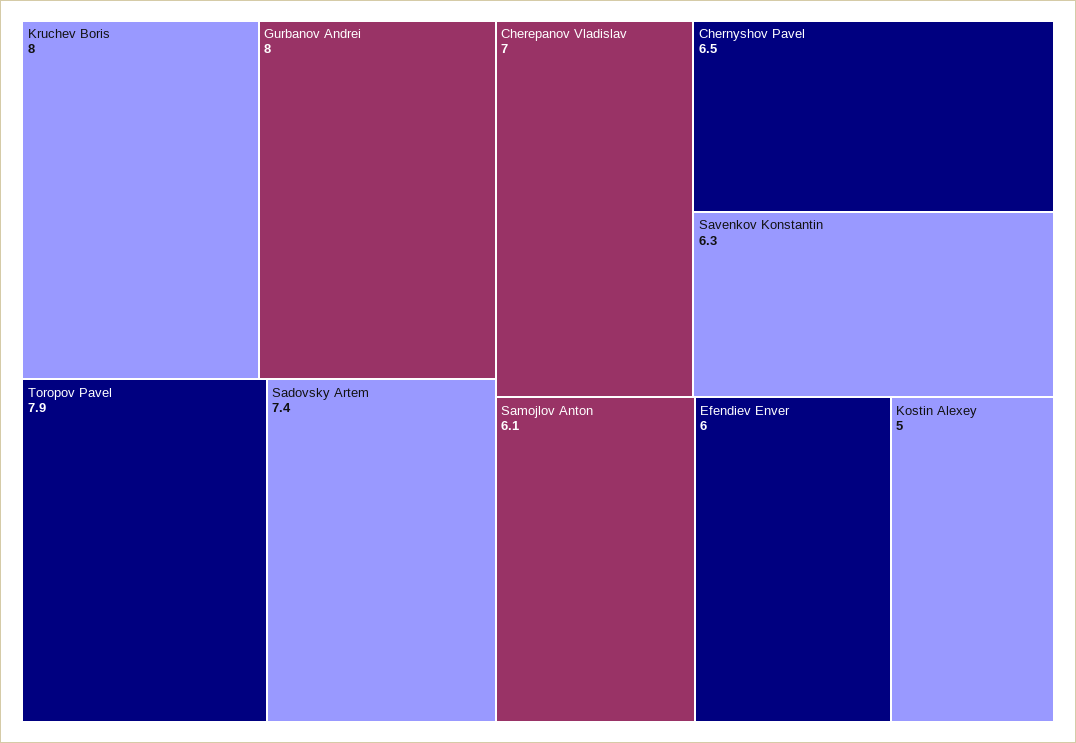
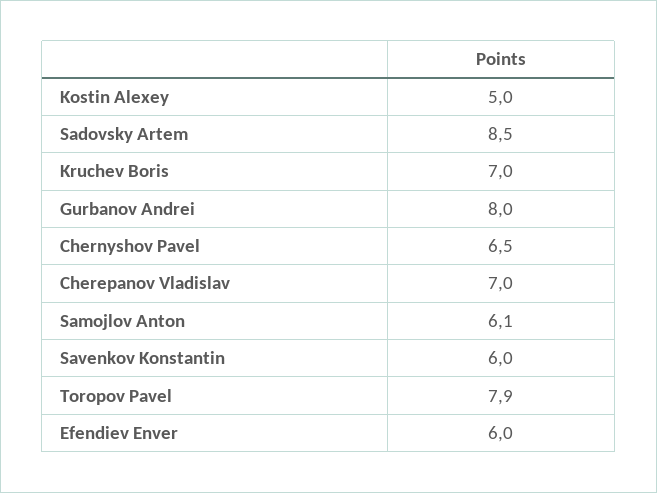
Kruchev Boris: 8 -> 7
Sadovsky Artem: 7.4 -> 8.5
Savenkov Konstantin: 6.3 -> 6

